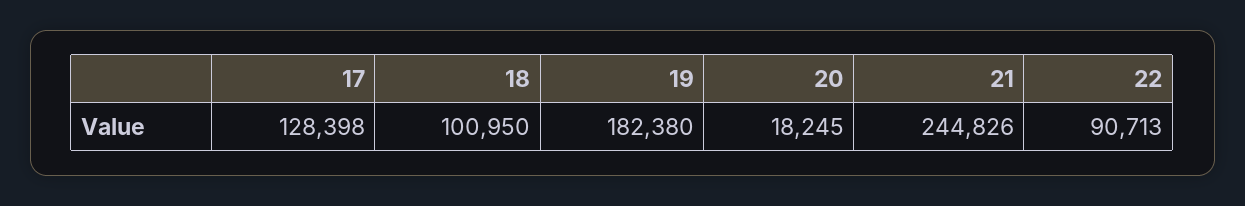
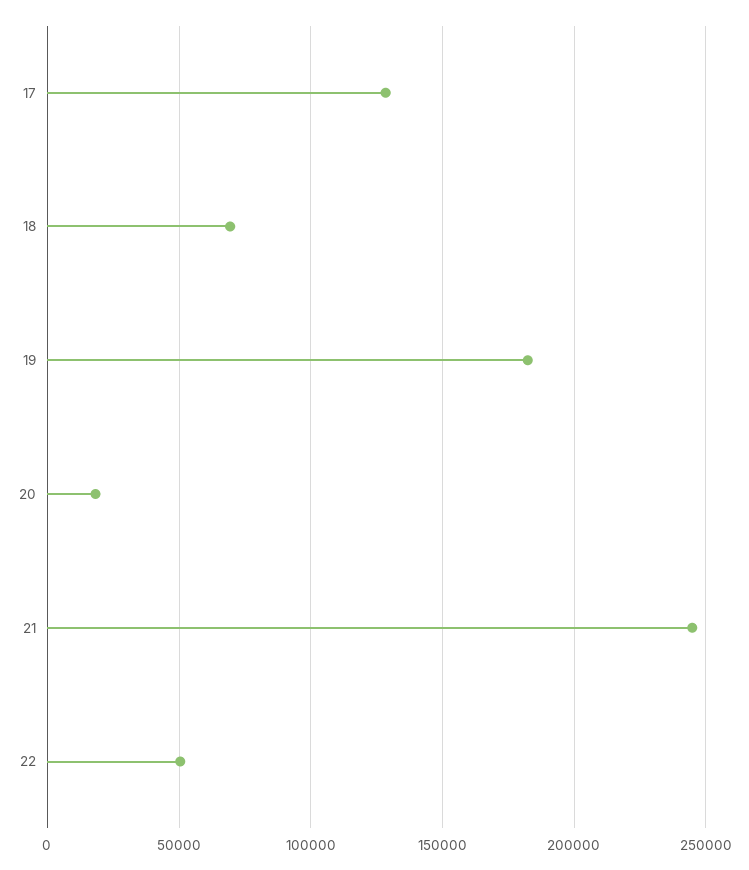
18: 100950 -> 70000
22: 90713 -> 50000

